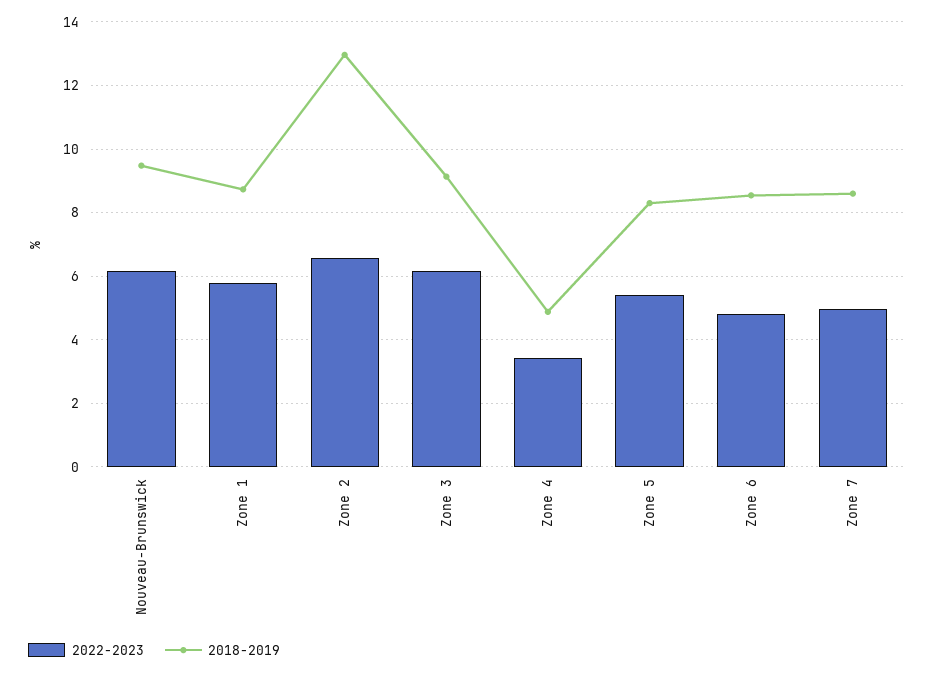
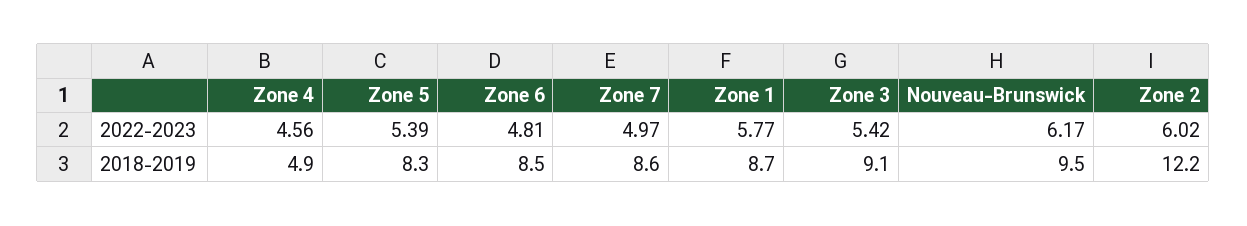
2022-2023, Zone 2: 6.6 -> 6.02
2018-2019, Zone 2: 13 -> 12.2
2022-2023, Zone 3: 6.2 -> 5.42
2022-2023, Zone 4: 3.4 -> 4.56

